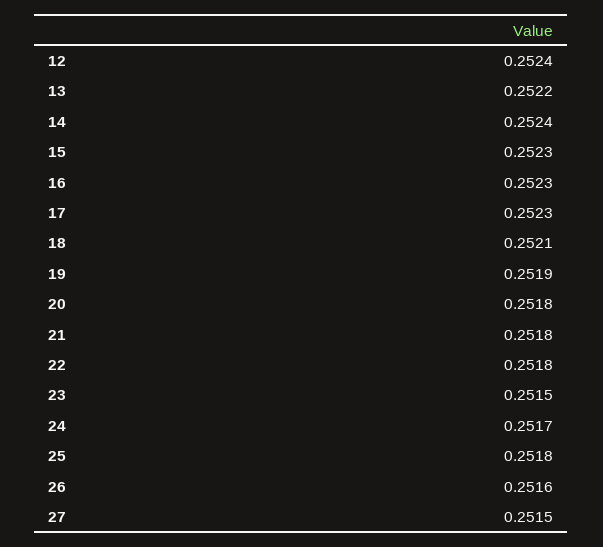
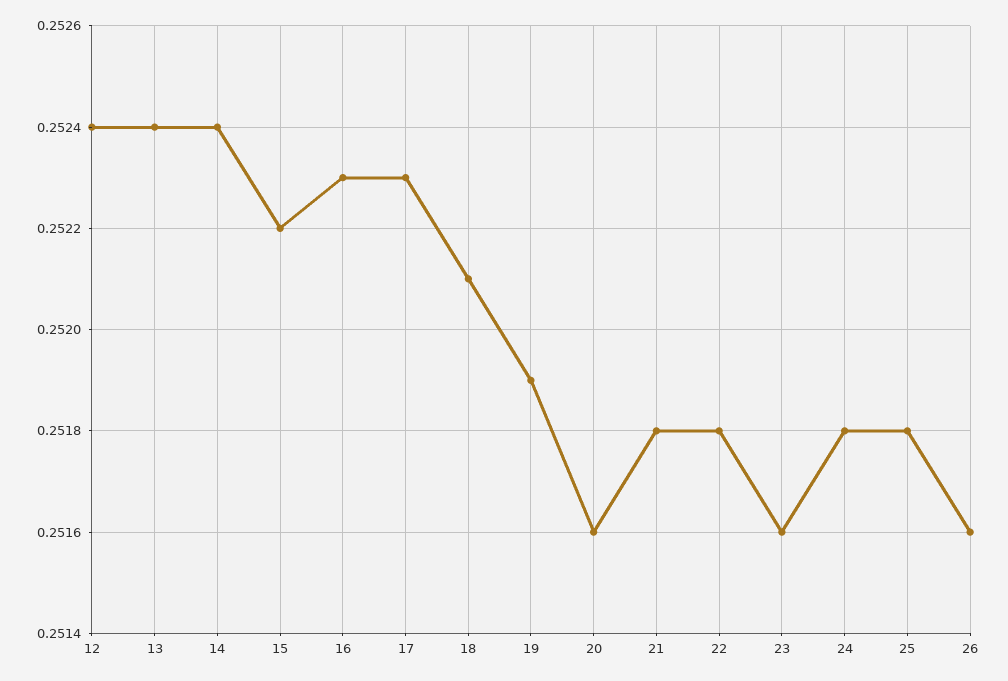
13: 0.2522 -> 0.2524
15: 0.2523 -> 0.2522
20: 0.2518 -> 0.2516
23: 0.2515 -> 0.2516
24: 0.2517 -> 0.2518
27: 0.2515 -> none

